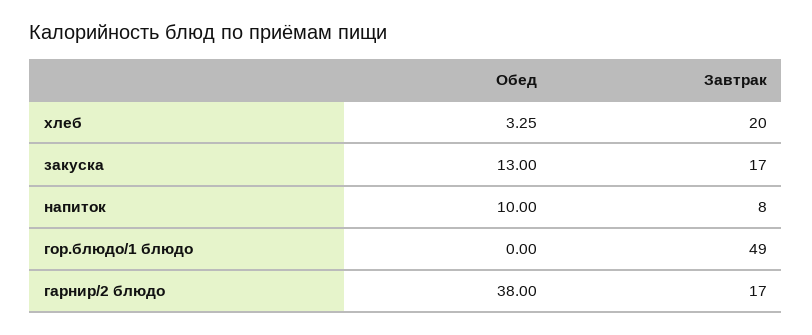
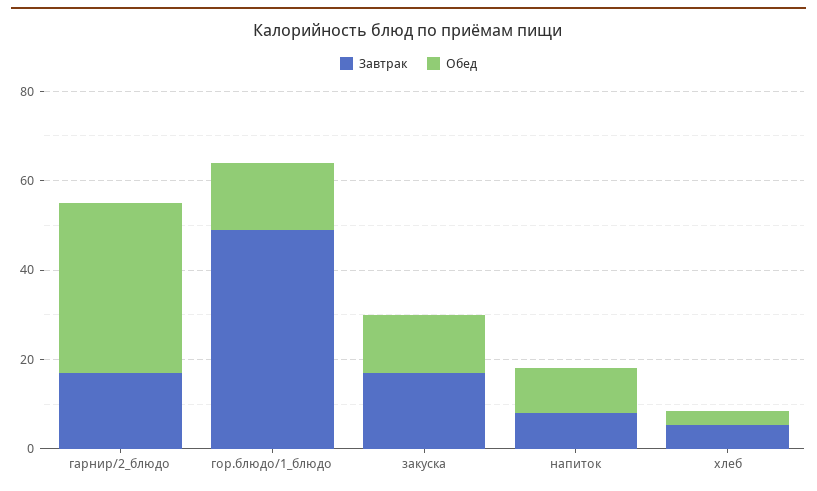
Завтрак, хлеб: 20 -> 5
Обед, гор.блюдо/1 блюдо: 0 -> 15

